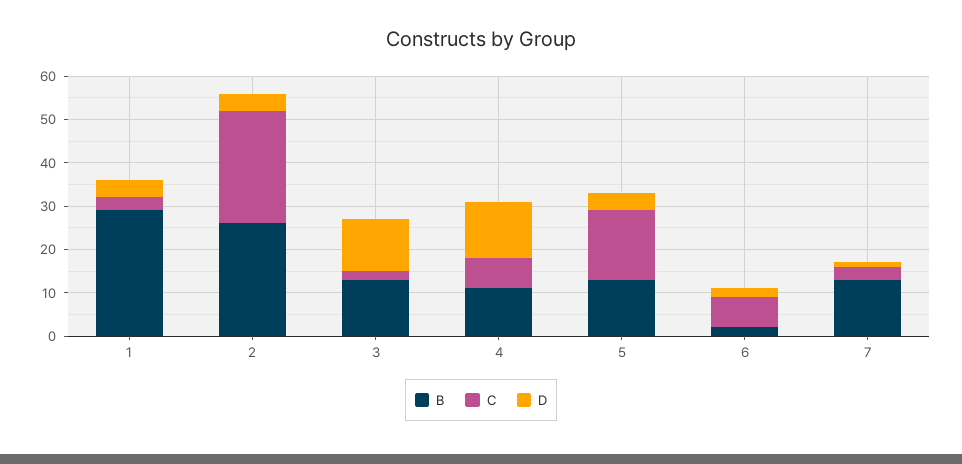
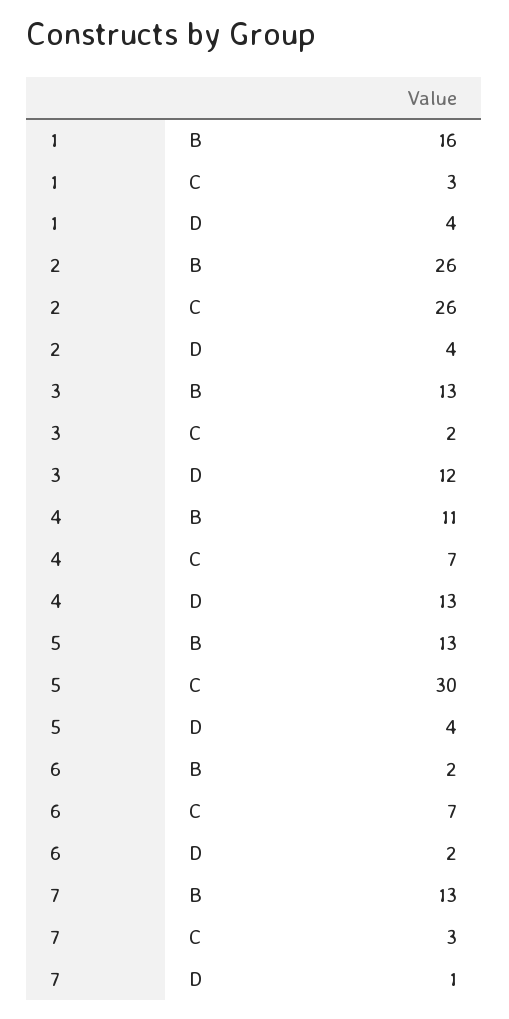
B, 1: 30 -> 16
C, 5: 15 -> 30

